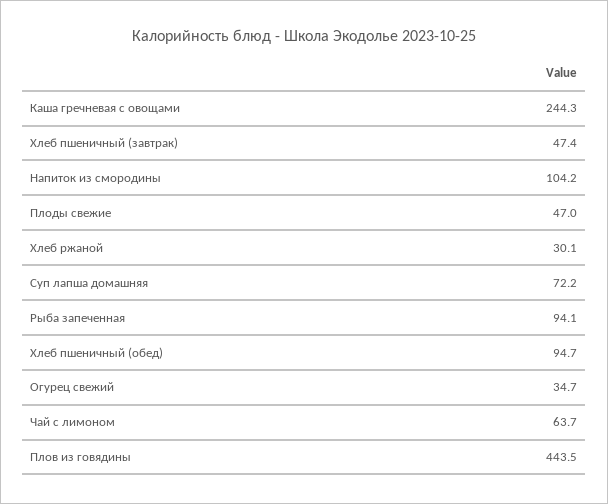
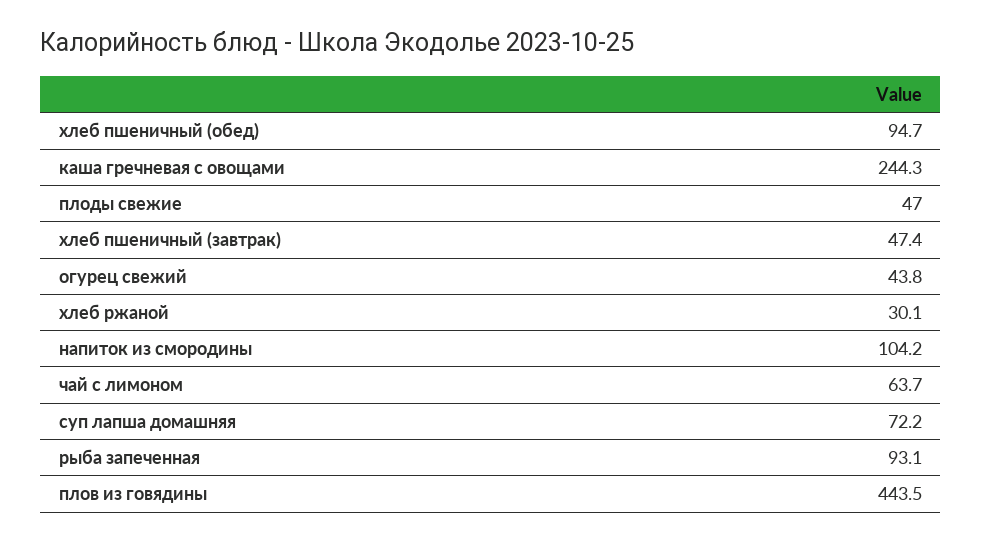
Рыба запеченная: 94.1 -> 93.1
Огурец свежий: 34.7 -> 43.8

